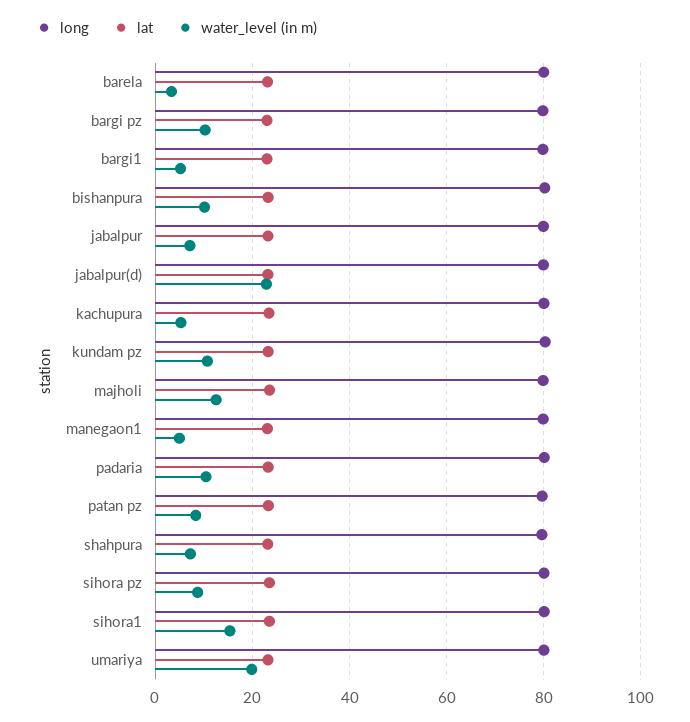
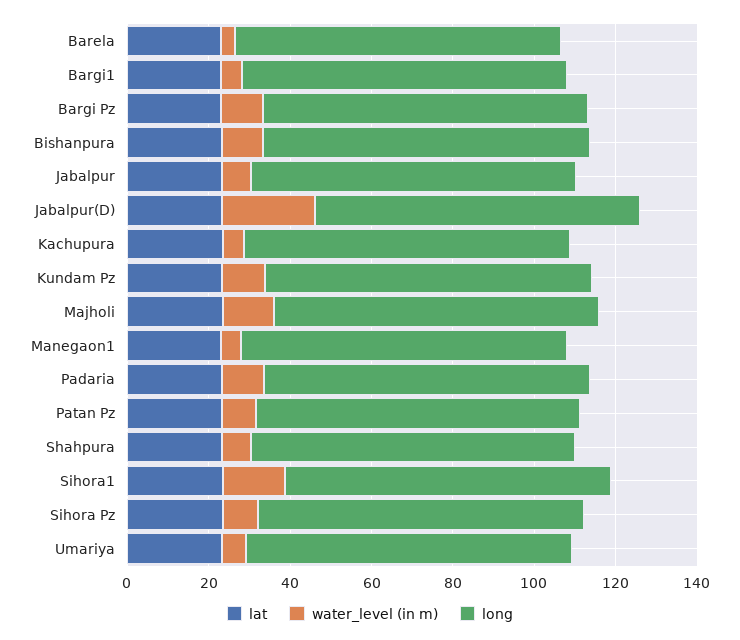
water_level (in m), umariya: 20 -> 5

